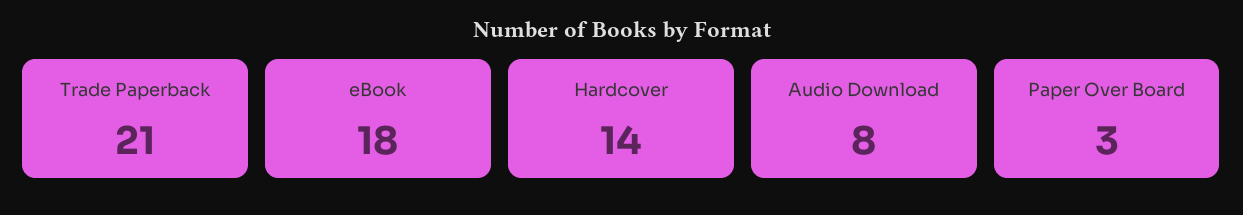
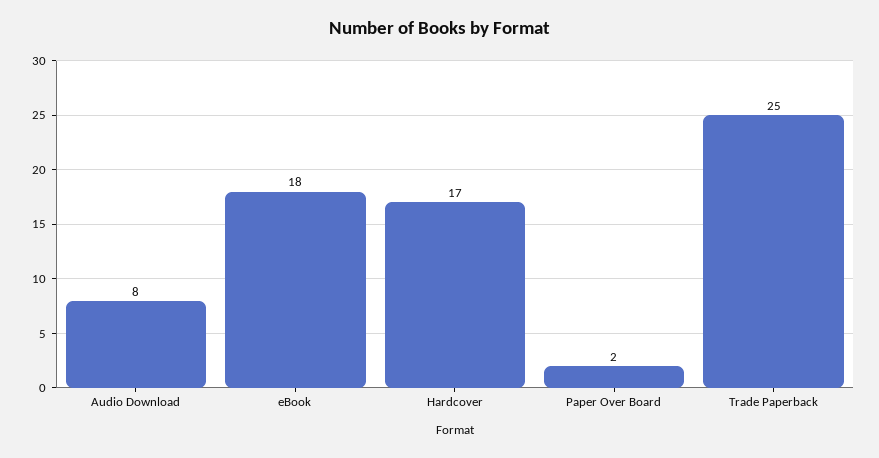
Trade Paperback: 21 -> 25
Hardcover: 14 -> 17
Paper Over Board: 3 -> 2

